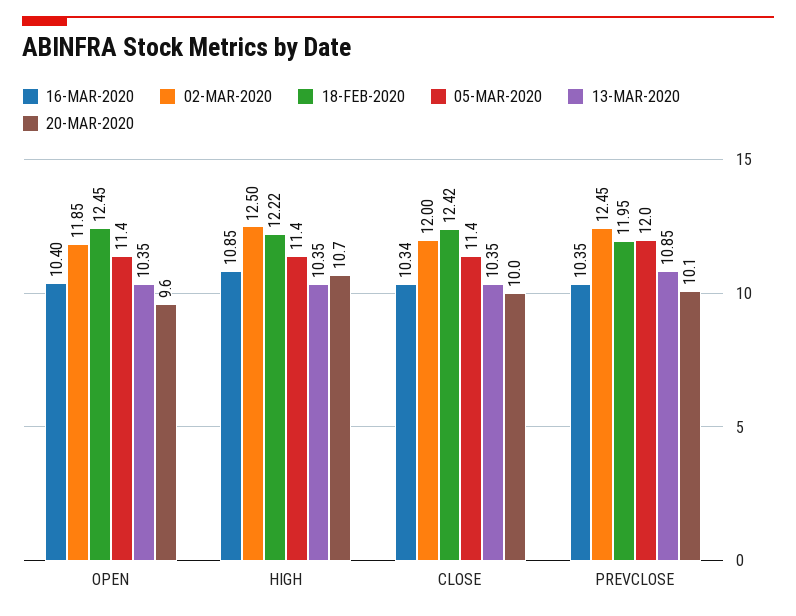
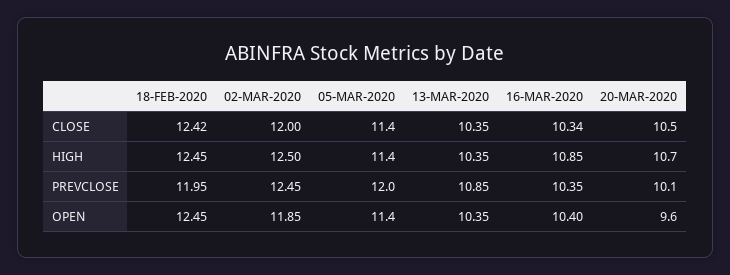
18-FEB-2020, HIGH: 12.22 -> 12.45
20-MAR-2020, CLOSE: 10 -> 10.5

